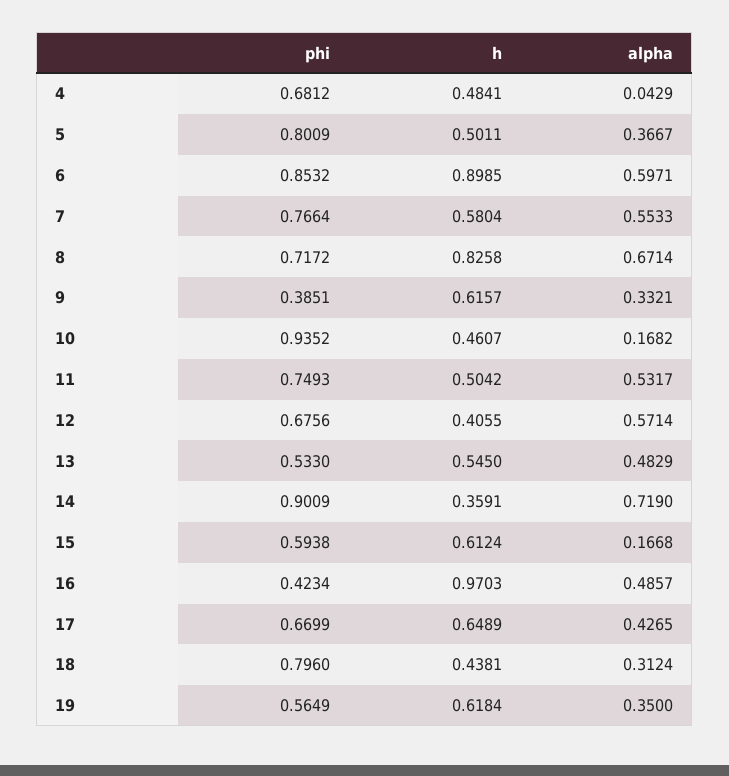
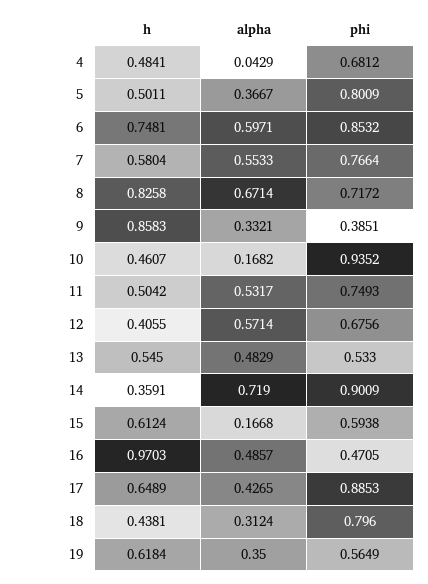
h, 6: 0.8985 -> 0.7481
h, 9: 0.6157 -> 0.8583
phi, 16: 0.4234 -> 0.4705
phi, 17: 0.6699 -> 0.8853

